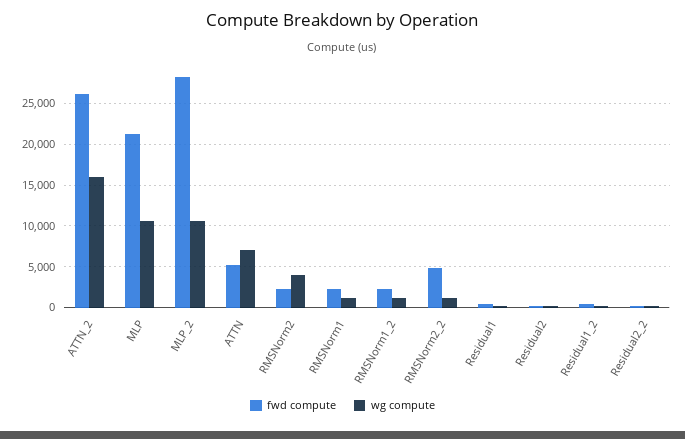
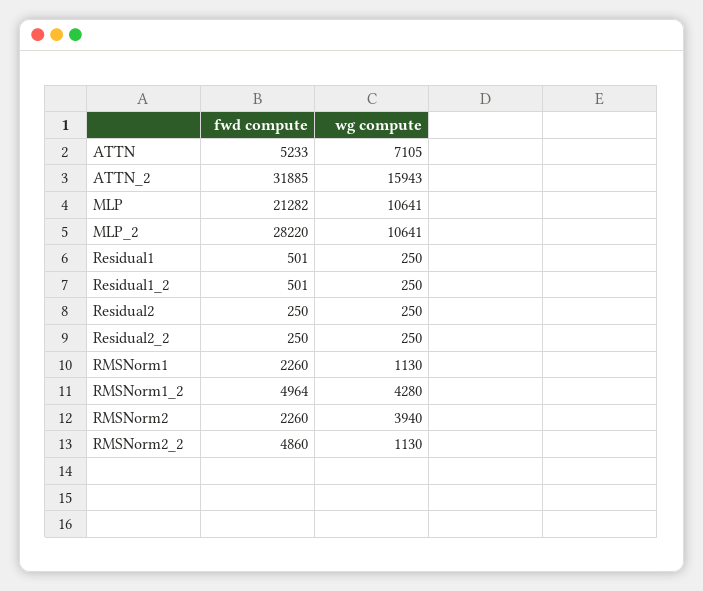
fwd compute, ATTN_2: 26000 -> 31885
fwd compute, RMSNorm1_2: 2000 -> 4964
wg compute, RMSNorm1_2: 1000 -> 4280

